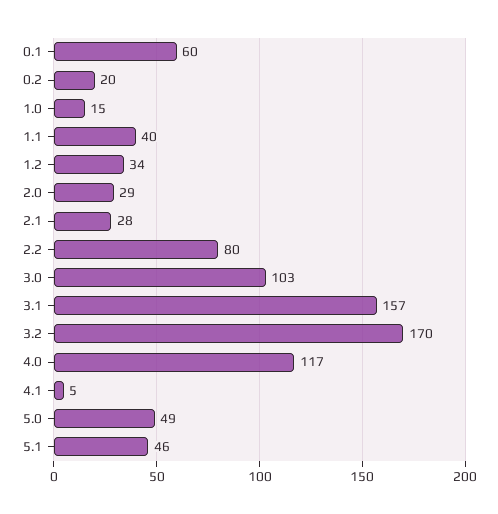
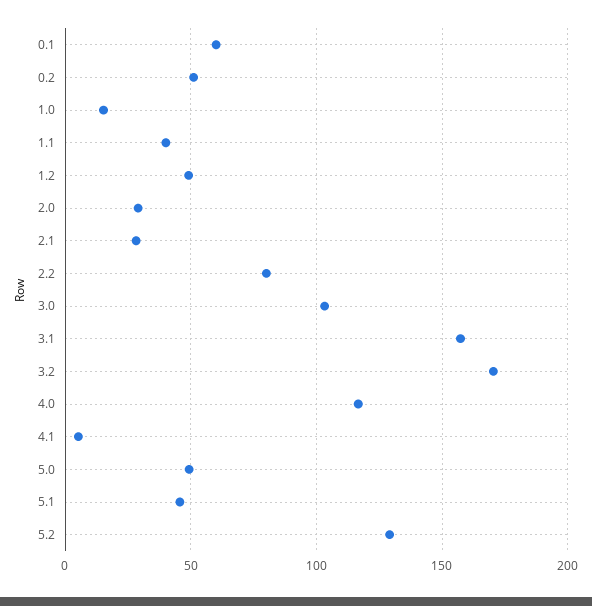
0.2: 20 -> 50
1.2: 34 -> 50
5.2: none -> 130

